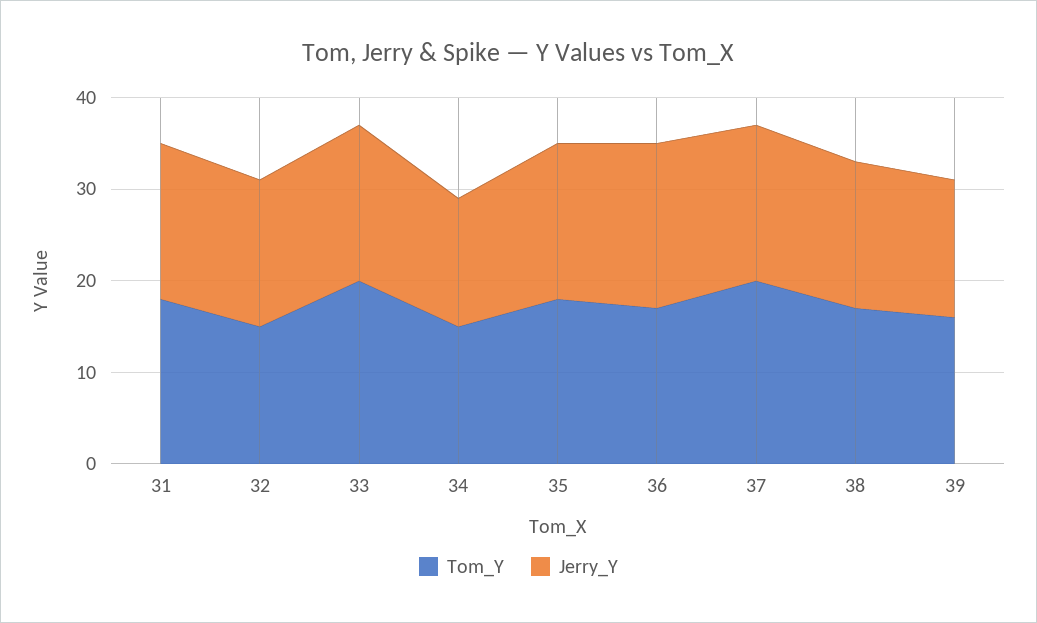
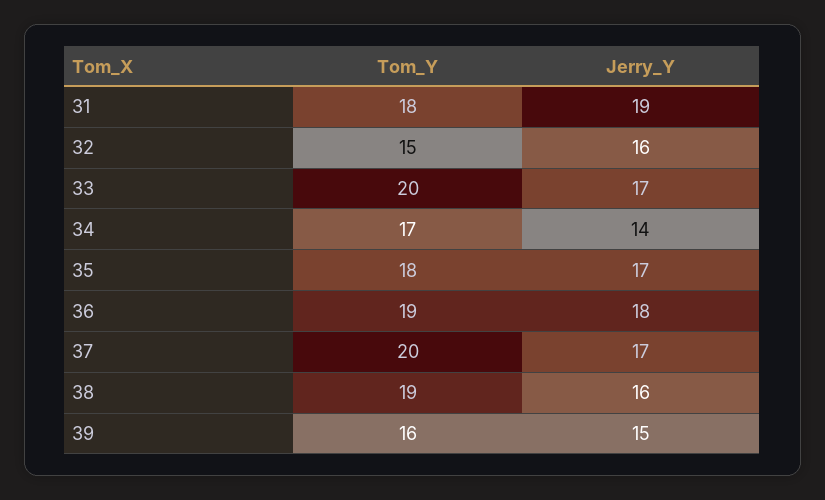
Jerry_Y, 31: 17 -> 19
Tom_Y, 34: 15 -> 17
Tom_Y, 36: 17 -> 19
Tom_Y, 38: 17 -> 19

